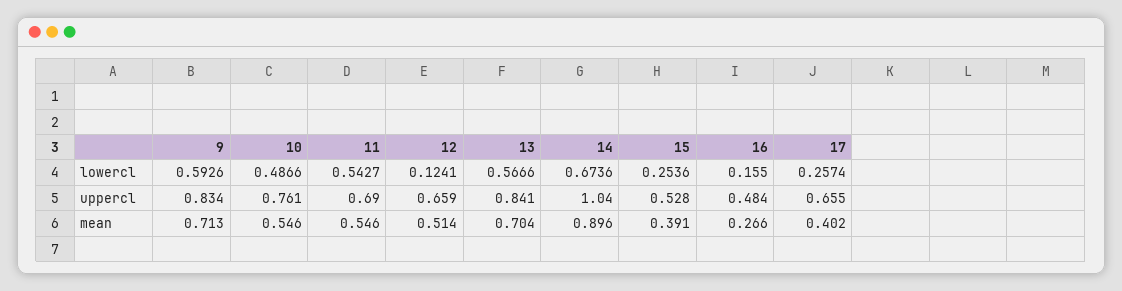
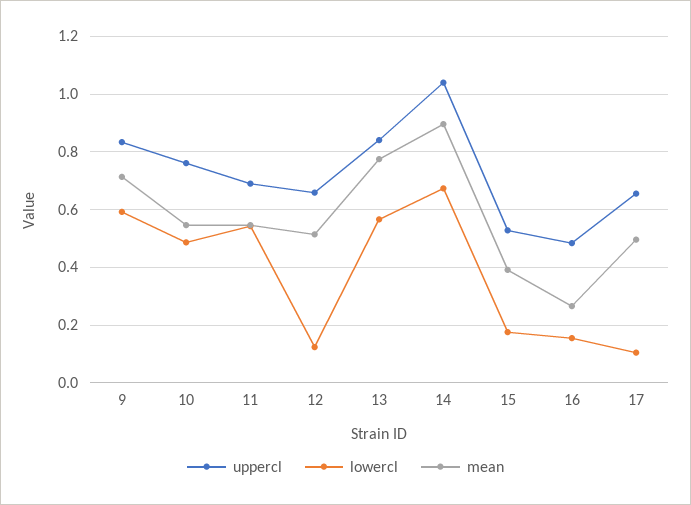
lowercl, 15: 0.2536 -> 0.175
lowercl, 17: 0.2574 -> 0.1
mean, 13: 0.704 -> 0.775
mean, 17: 0.402 -> 0.5

